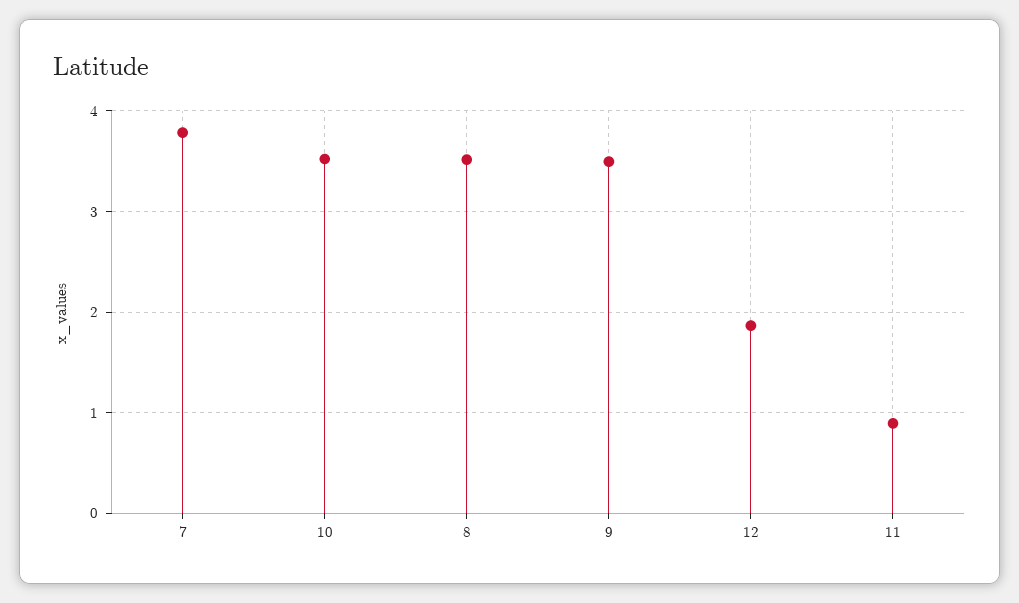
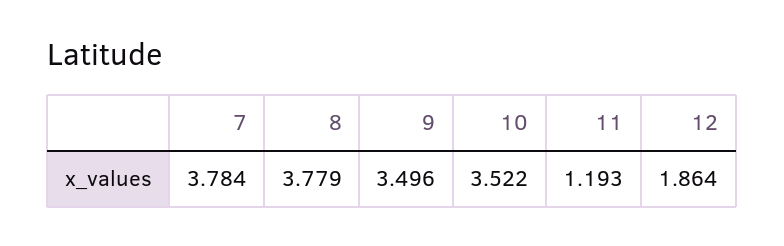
8: 3.5 -> 3.779
11: 0.9 -> 1.193

